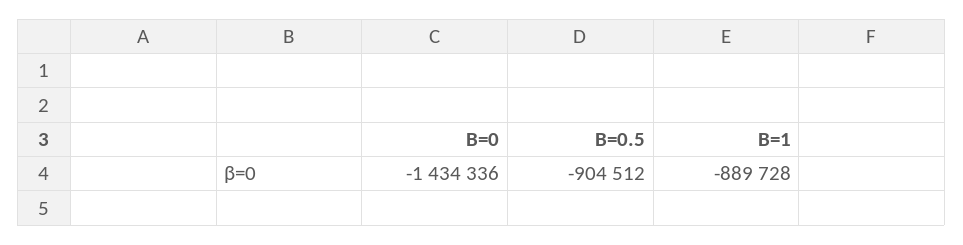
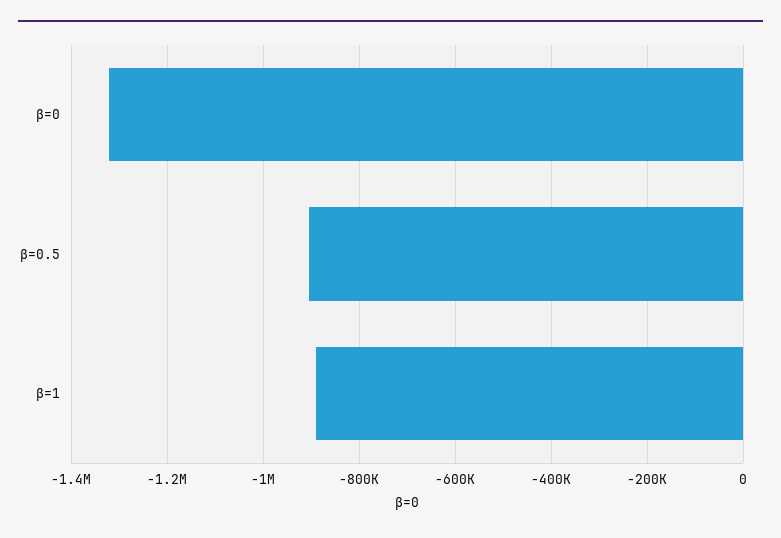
Β=0: -1434336 -> -1320000

